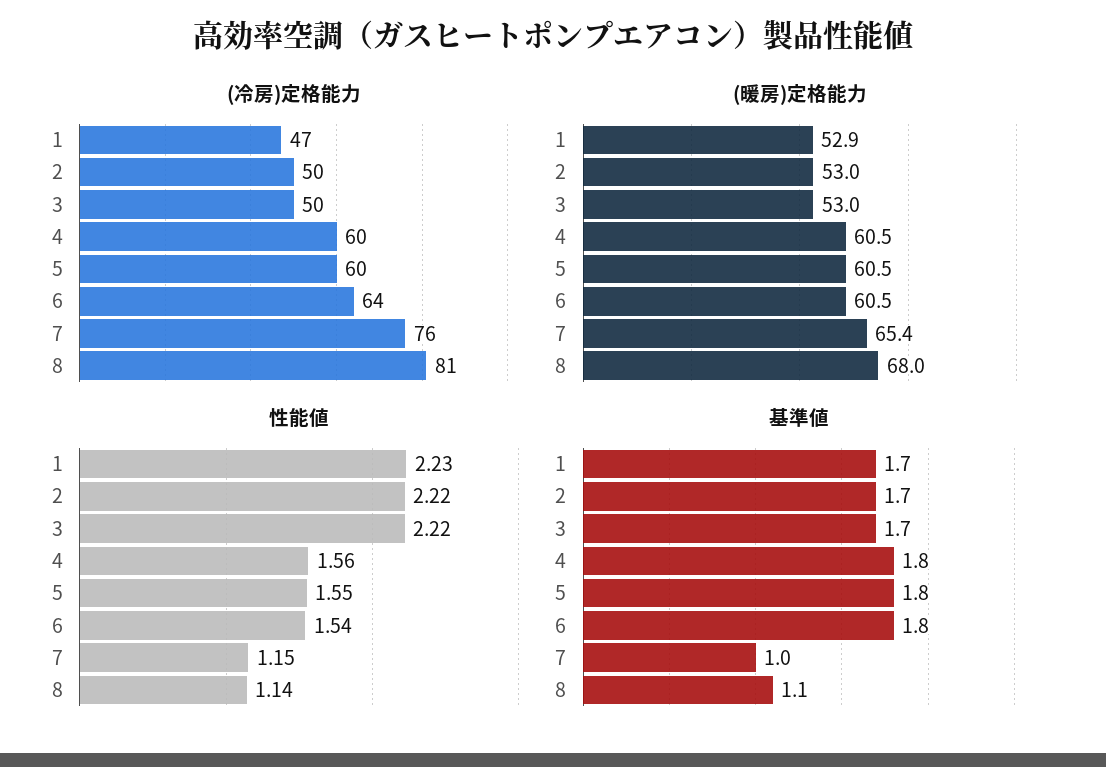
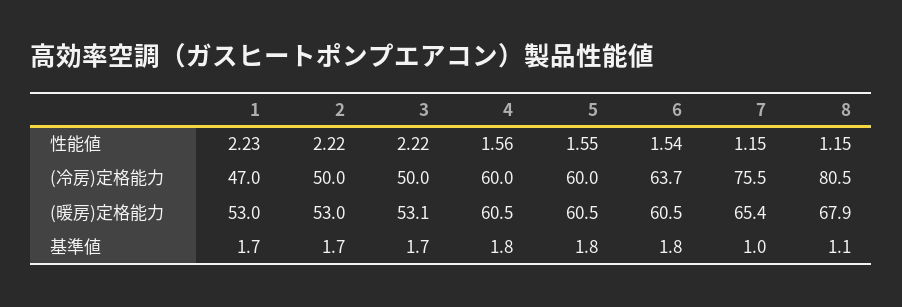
(暖房)定格能力, 1: 52.9 -> 53
(暖房)定格能力, 3: 53 -> 53.1
(暖房)定格能力, 8: 68 -> 67.9
性能値, 8: 1.14 -> 1.15

